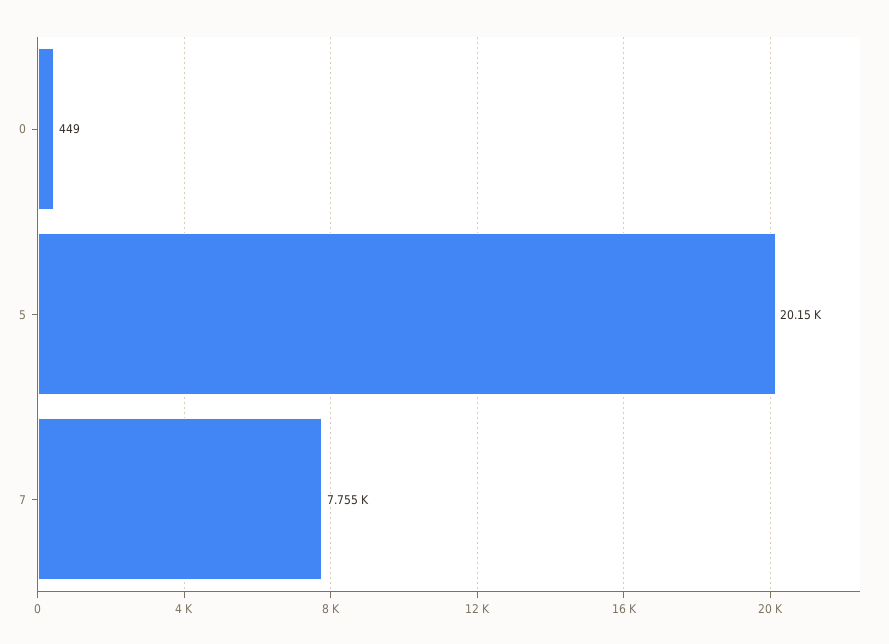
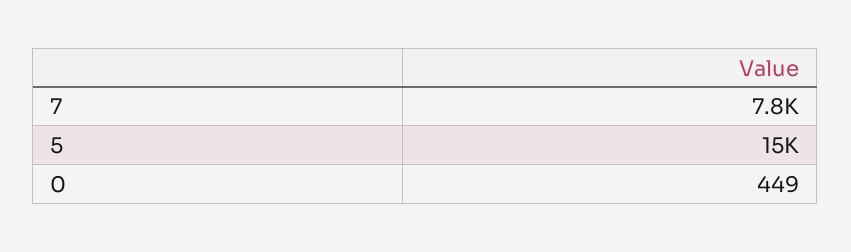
5: 20150 -> 15000

